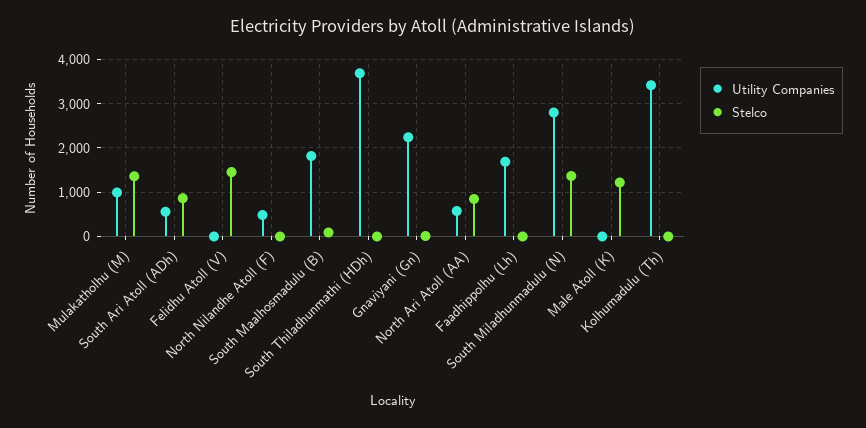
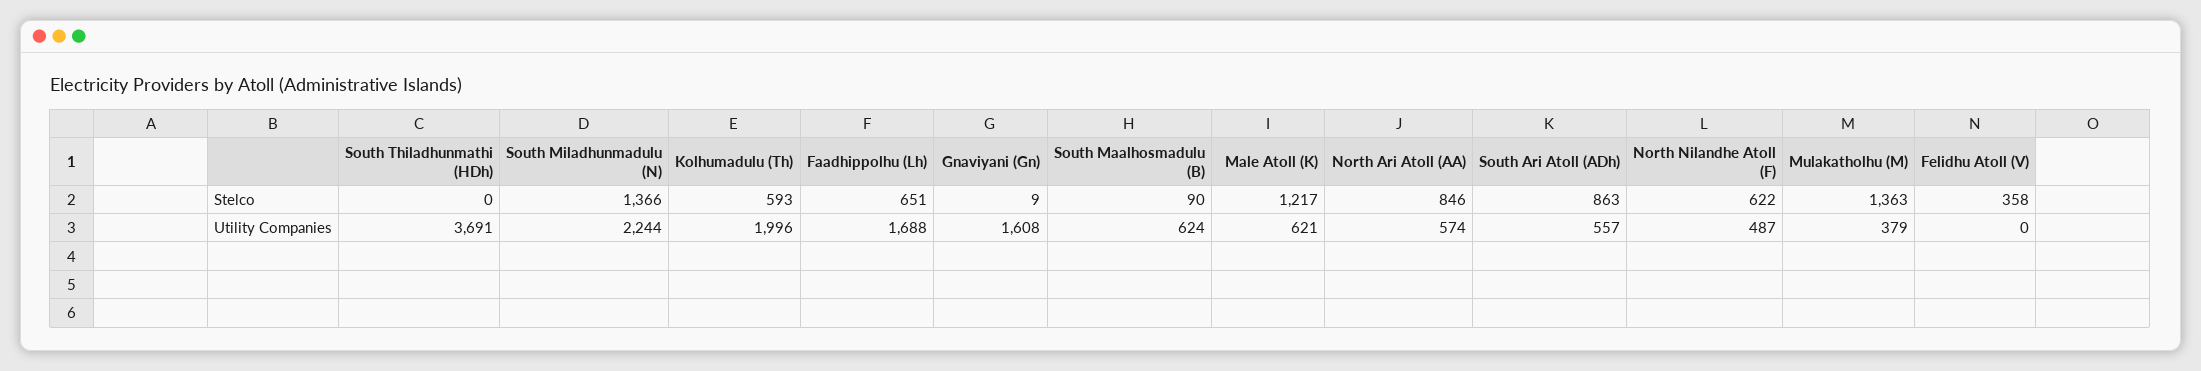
Utility Companies, Mulakatholhu (M): 1000 -> 379
Stelco, Felidhu Atoll (V): 1400 -> 358
Stelco, North Nilandhe Atoll (F): 0 -> 622
Utility Companies, South Maalhosmadulu (B): 1800 -> 624
Utility Companies, Gnaviyani (Gn): 2200 -> 1608
Stelco, Faadhippolhu (Lh): 0 -> 651
Utility Companies, South Miladhunmadulu (N): 2800 -> 2244
Utility Companies, Male Atoll (K): 0 -> 621
Utility Companies, Kolhumadulu (Th): 3400 -> 1996
Stelco, Kolhumadulu (Th): 0 -> 593

